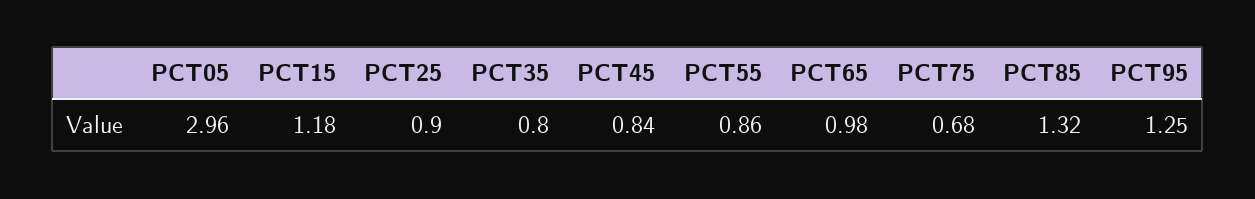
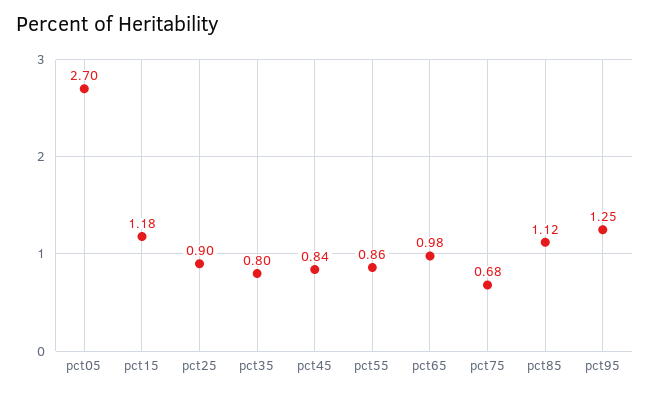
PCT05: 2.96 -> 2.7
PCT85: 1.32 -> 1.12

